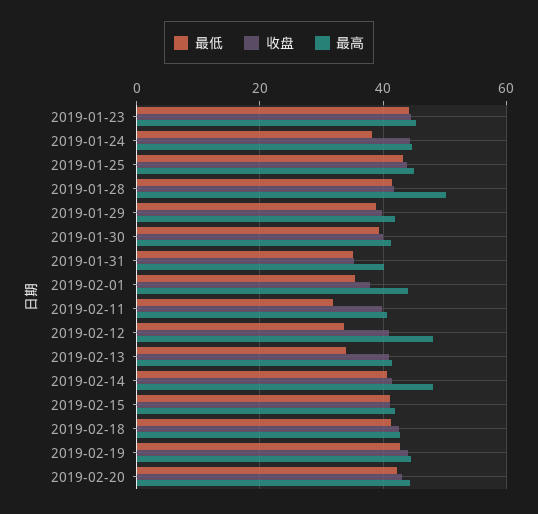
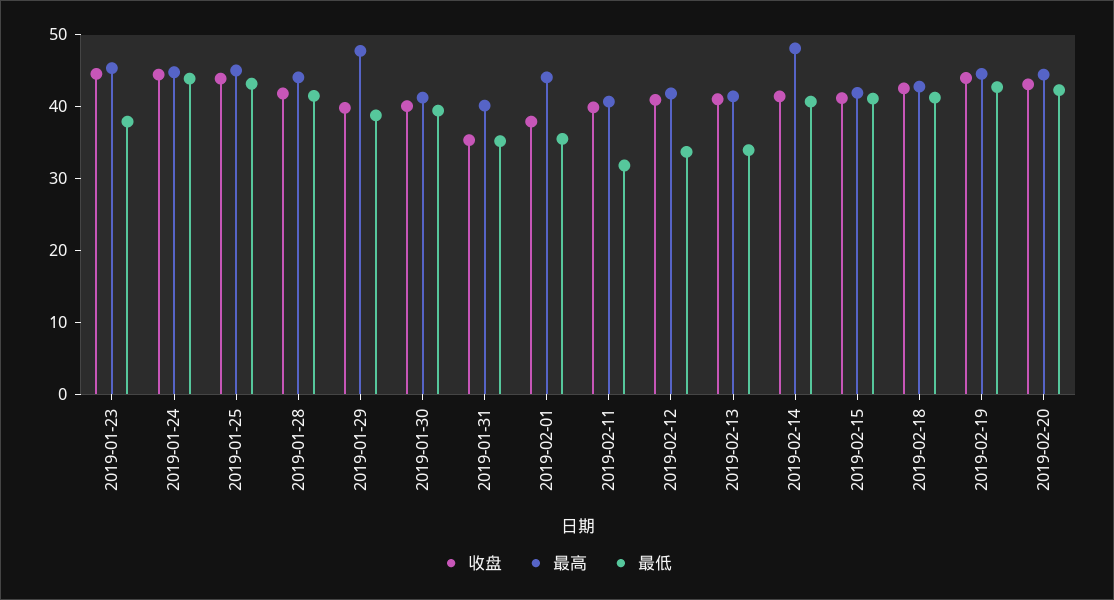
最低, 2019-01-23: 44 -> 38
最低, 2019-01-24: 38 -> 44
最高, 2019-01-28: 50 -> 44
最高, 2019-01-29: 42 -> 48
最高, 2019-02-12: 48 -> 42

